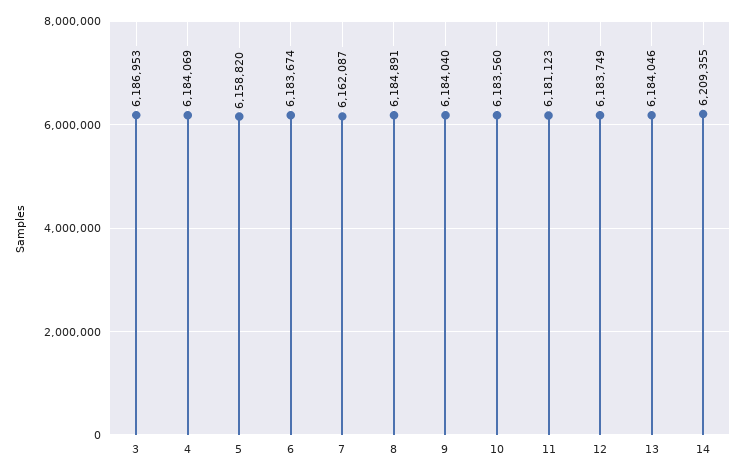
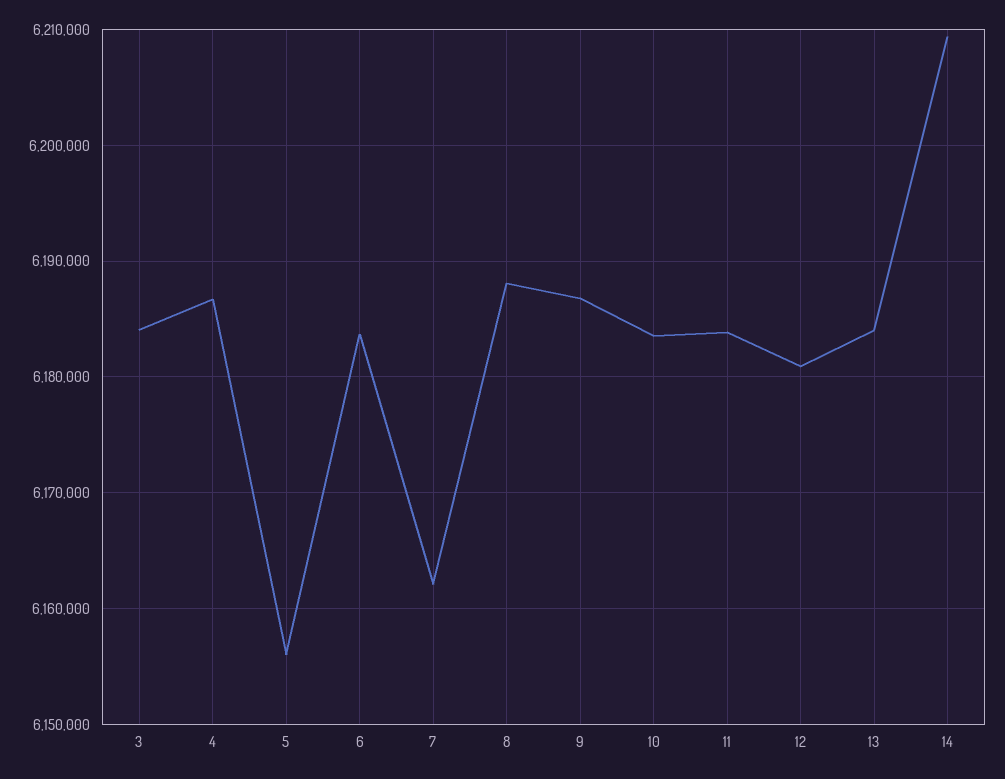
3: 6186953 -> 6184000
4: 6184069 -> 6187000
5: 6158820 -> 6156000
8: 6184891 -> 6188000
9: 6184040 -> 6187000
11: 6181123 -> 6184000
12: 6183749 -> 6181000

